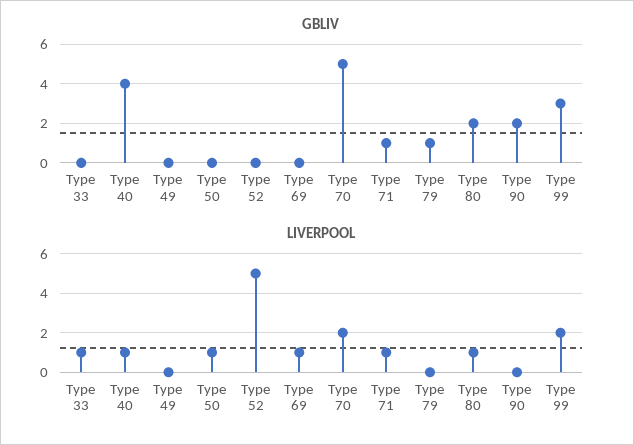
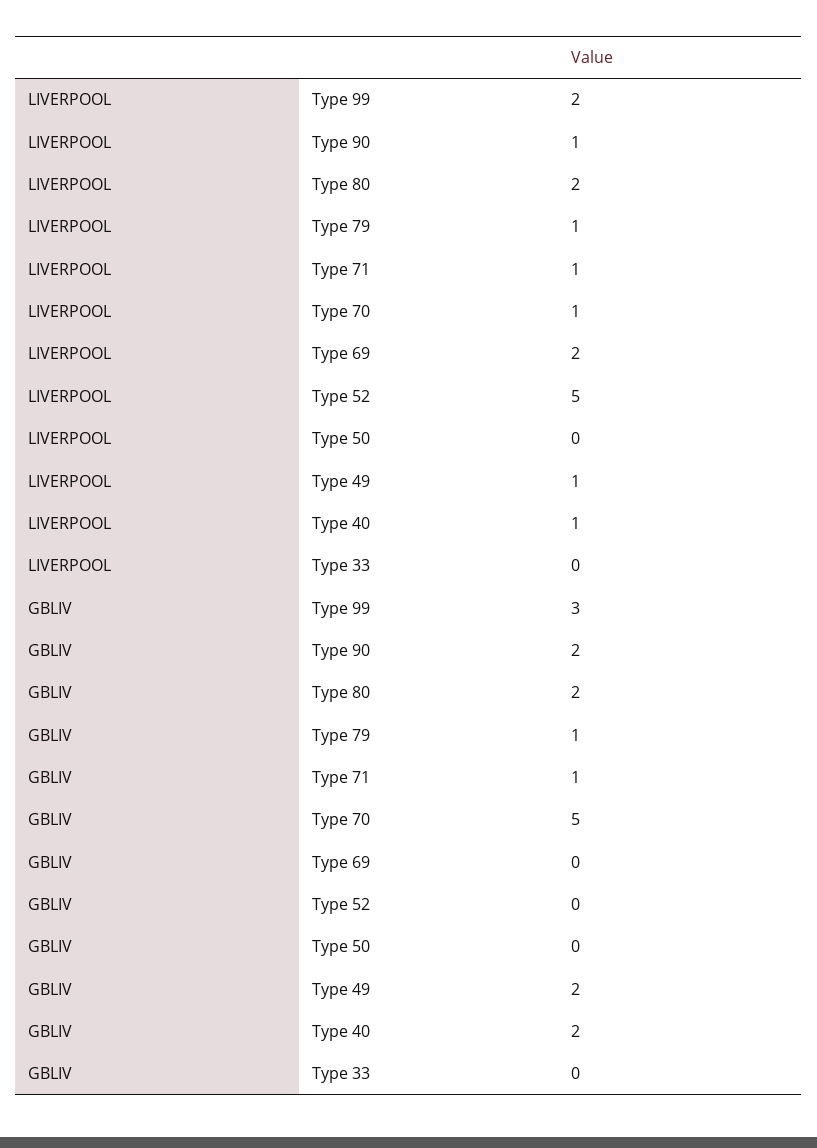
GBLIV, Type 40: 4 -> 2
GBLIV, Type 49: 0 -> 2
LIVERPOOL, Type 33: 1 -> 0
LIVERPOOL, Type 49: 0 -> 1
LIVERPOOL, Type 50: 1 -> 0
LIVERPOOL, Type 69: 1 -> 2
LIVERPOOL, Type 70: 2 -> 1
LIVERPOOL, Type 79: 0 -> 1
LIVERPOOL, Type 80: 1 -> 2
LIVERPOOL, Type 90: 0 -> 1

